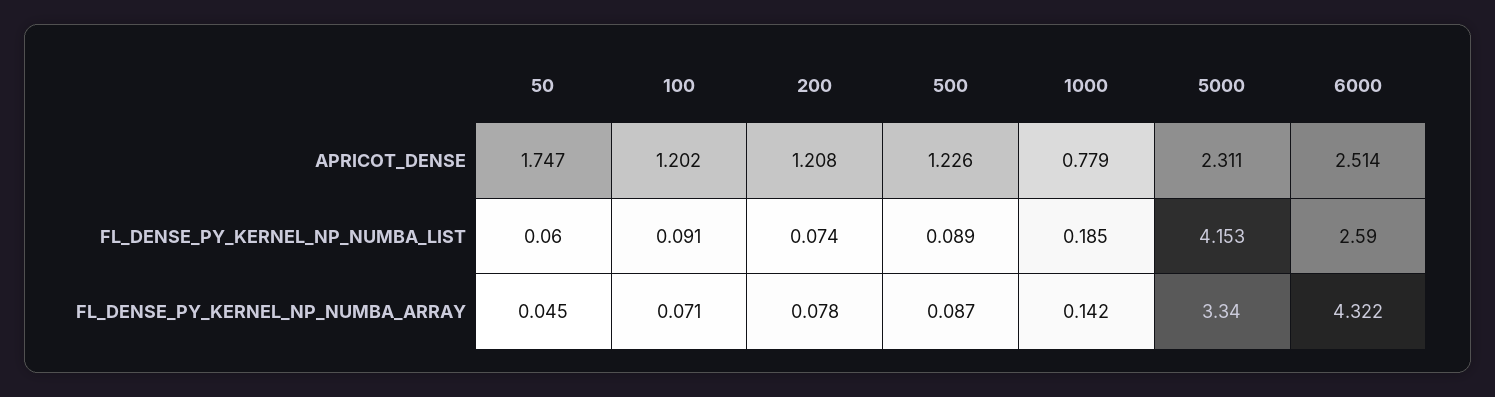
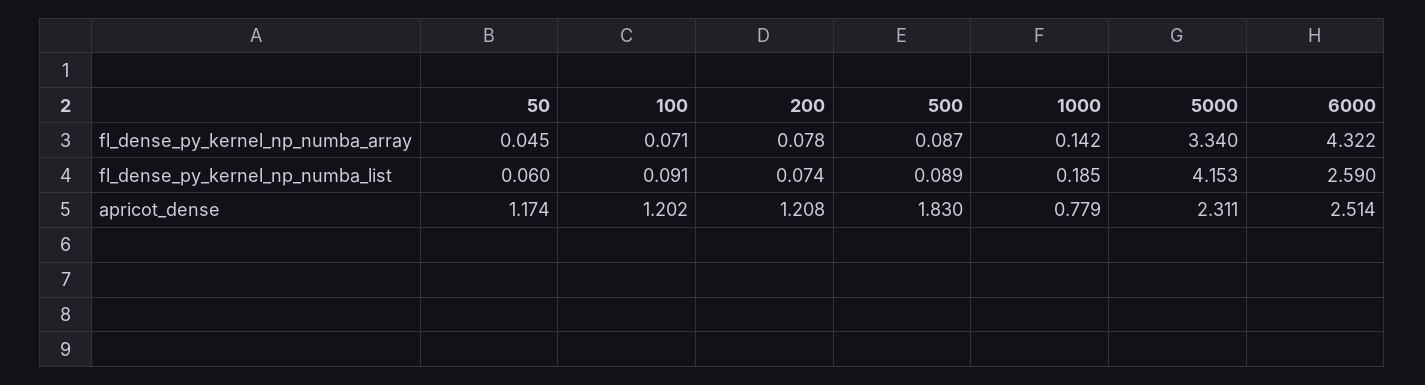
50, APRICOT_DENSE: 1.747 -> 1.174
500, APRICOT_DENSE: 1.226 -> 1.83

